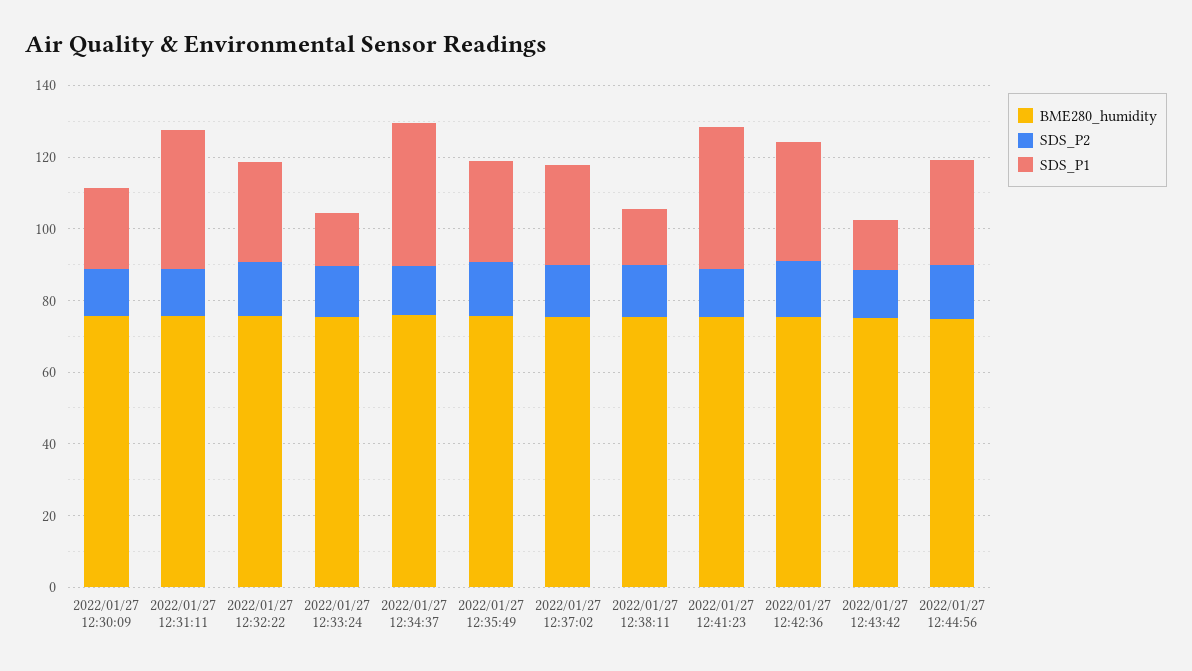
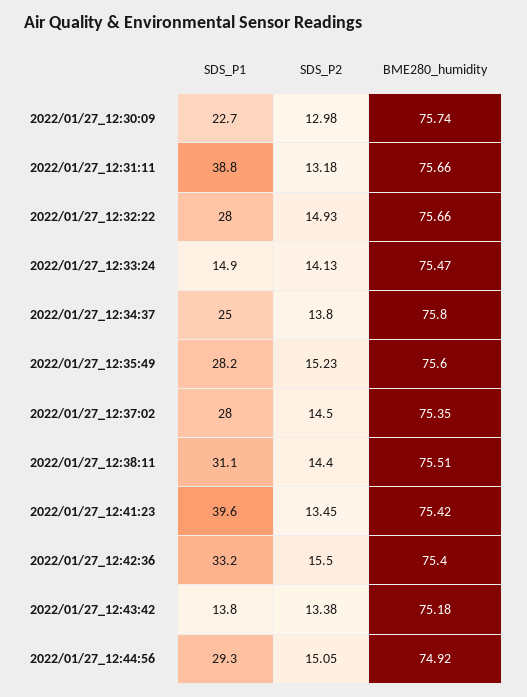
SDS_P1, 2022/01/27 12:34:37: 40 -> 25
SDS_P1, 2022/01/27 12:38:11: 15 -> 31.1

